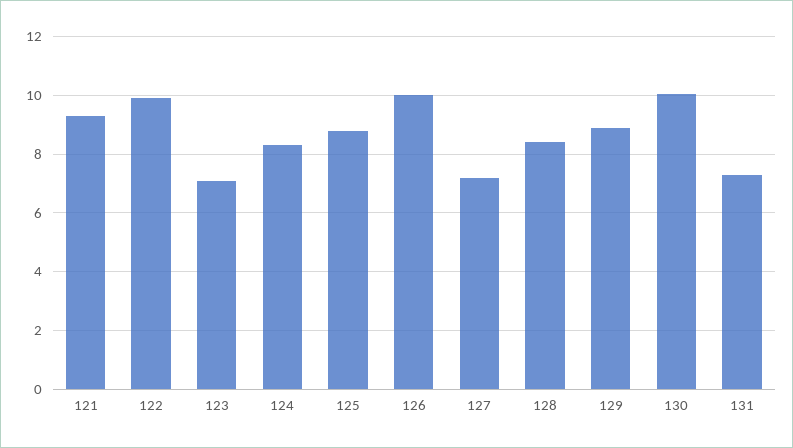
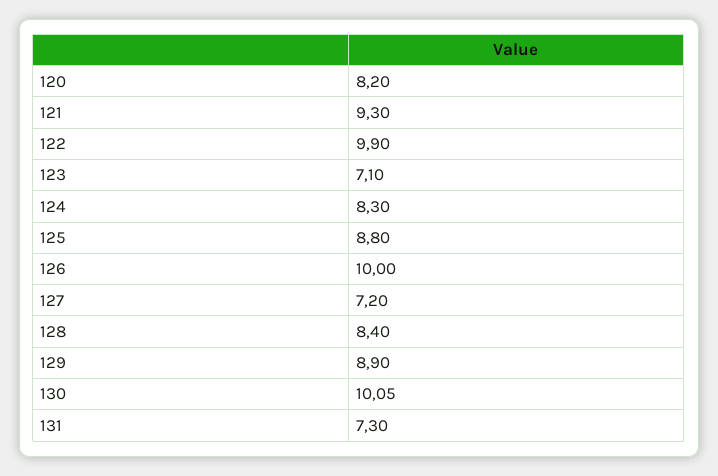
120: none -> 8.2

